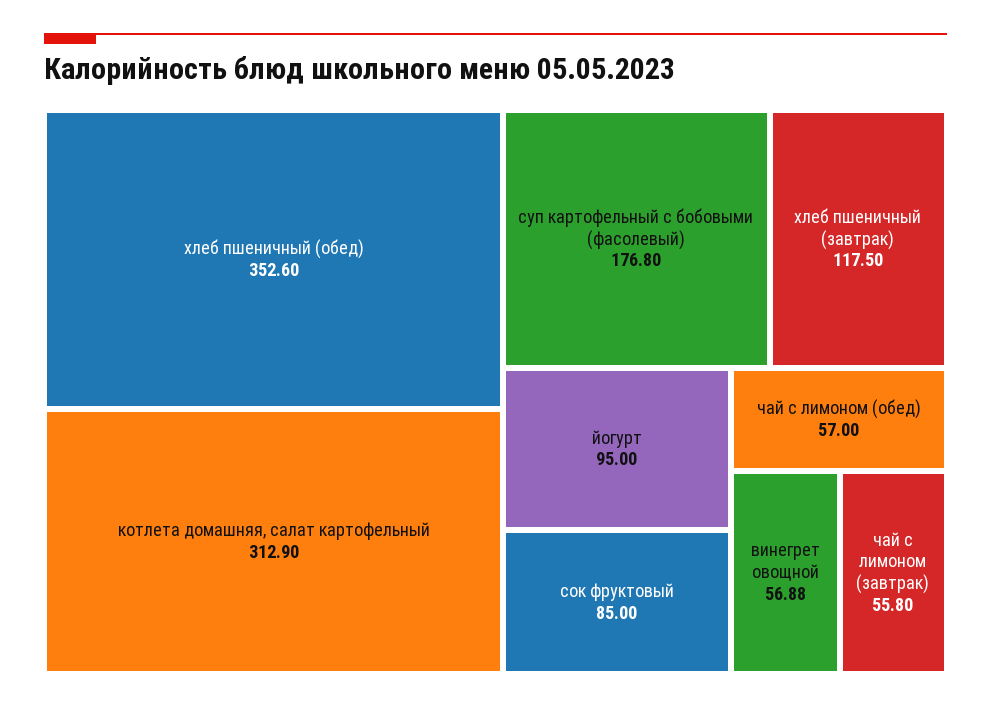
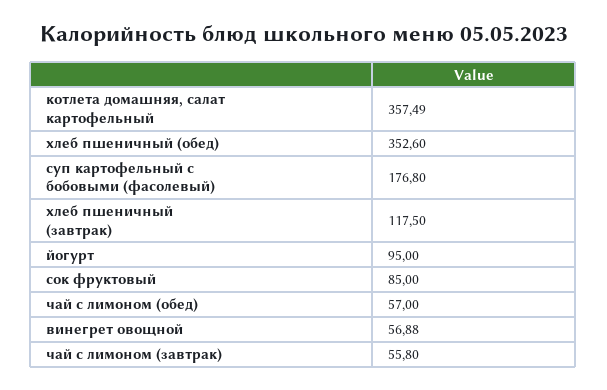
котлета домашняя, салат картофельный: 312.9 -> 357.49

